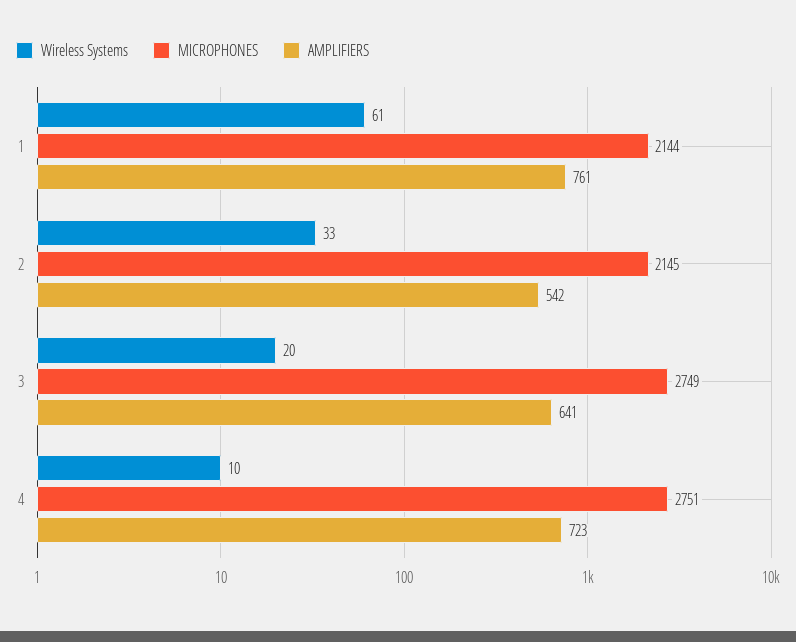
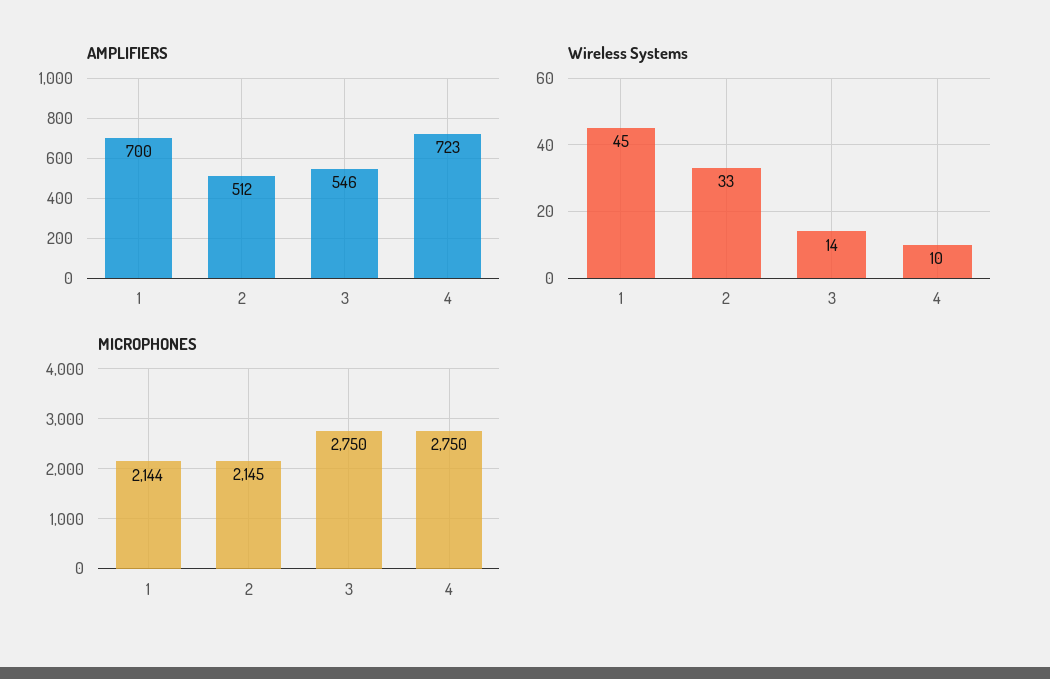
Wireless Systems, 1: 61 -> 45
AMPLIFIERS, 1: 761 -> 700
AMPLIFIERS, 2: 542 -> 512
Wireless Systems, 3: 20 -> 14
MICROPHONES, 3: 2749 -> 2750
AMPLIFIERS, 3: 641 -> 546
MICROPHONES, 4: 2751 -> 2750

